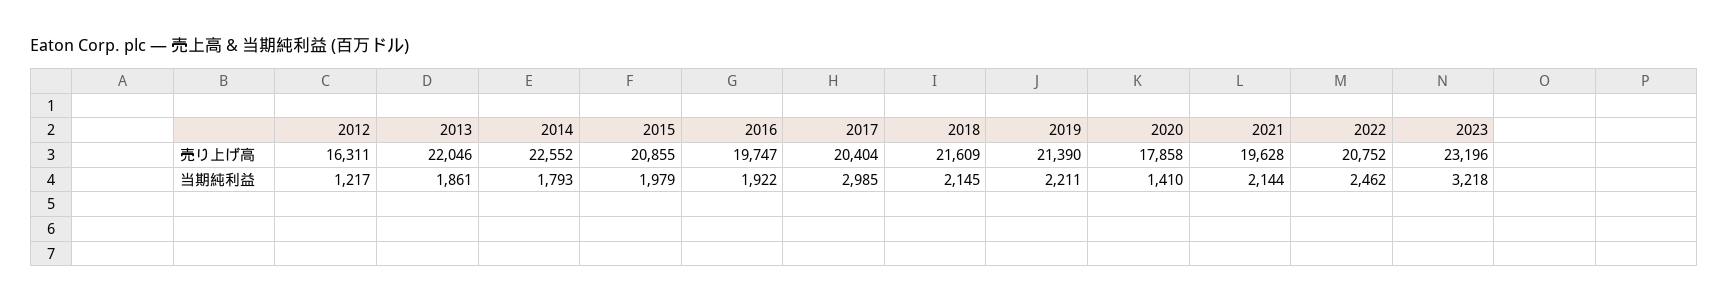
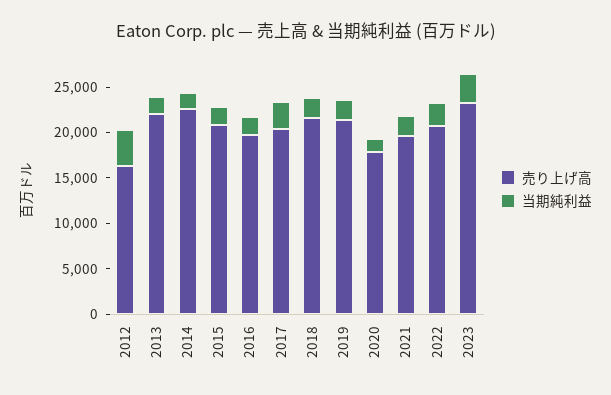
当期純利益, 2012: 1217 -> 4000

